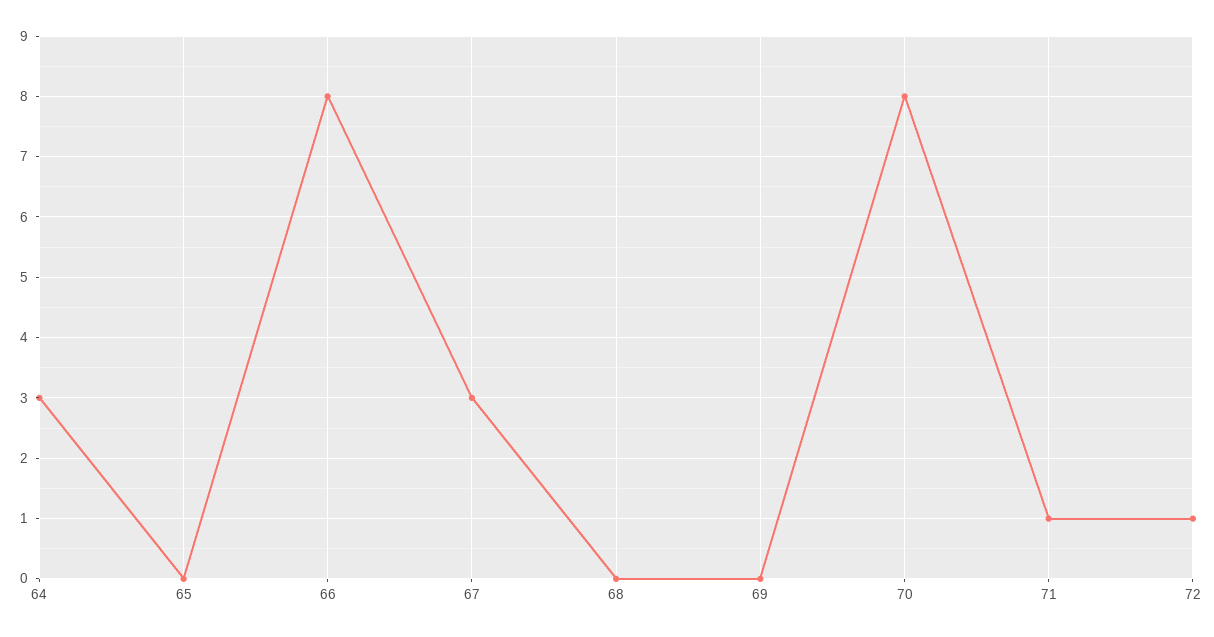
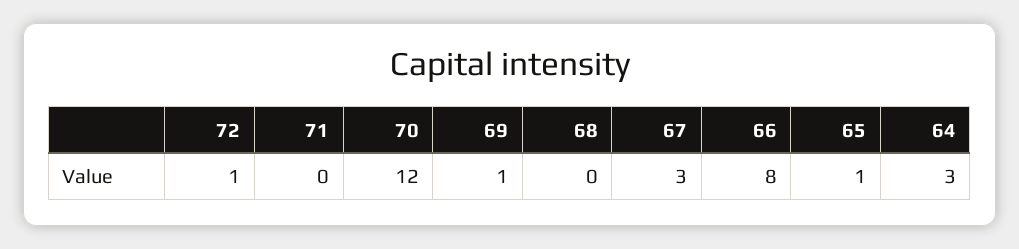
65: 0 -> 1
69: 0 -> 1
70: 8 -> 12
71: 1 -> 0

